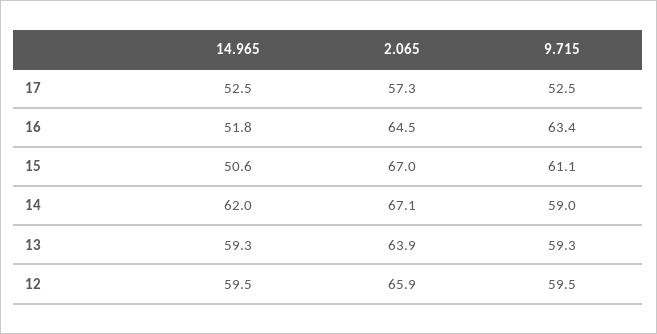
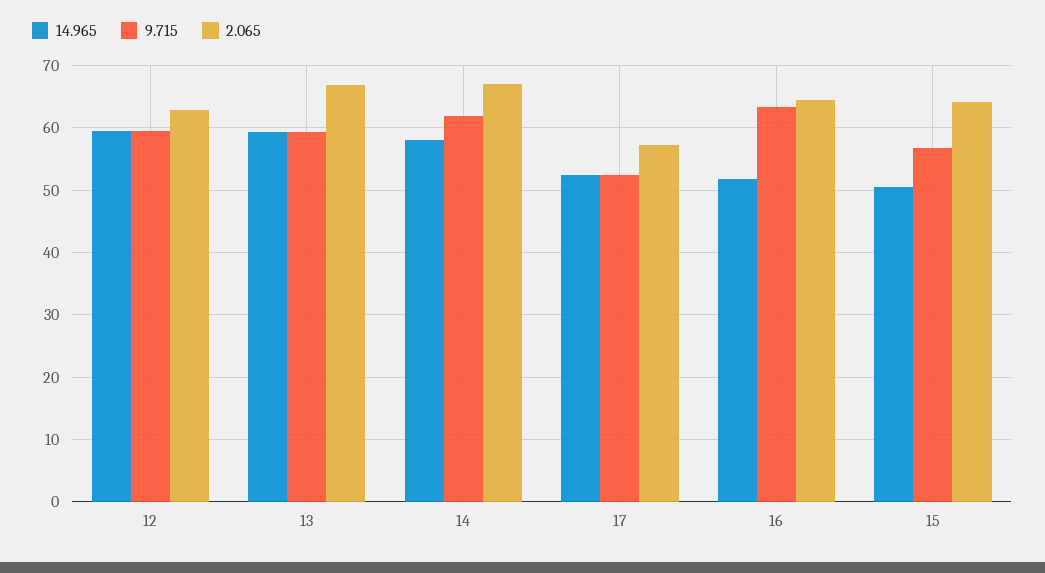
2.065, 15: 67 -> 64
9.715, 15: 61.1 -> 57
14.965, 14: 62 -> 58
9.715, 14: 59 -> 62
2.065, 13: 63.9 -> 67
2.065, 12: 65.9 -> 63

